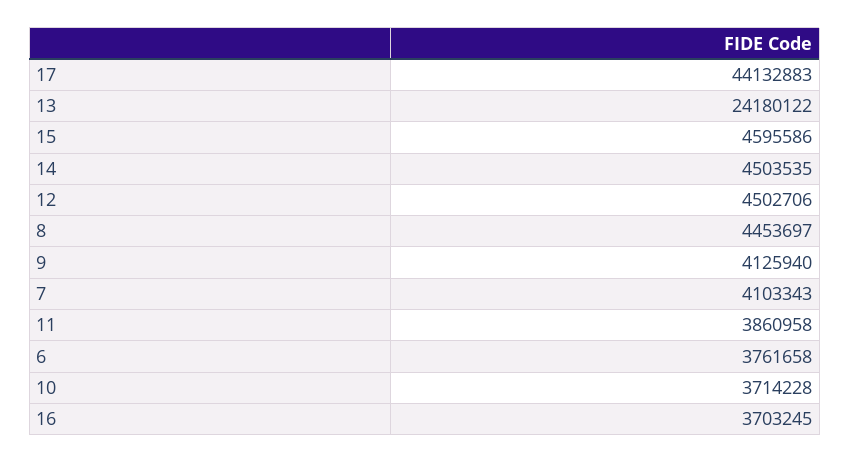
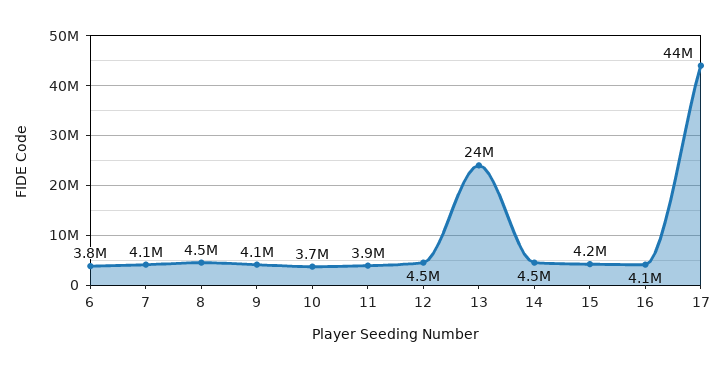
15: 4595586 -> 4200000
16: 3703245 -> 4100000

